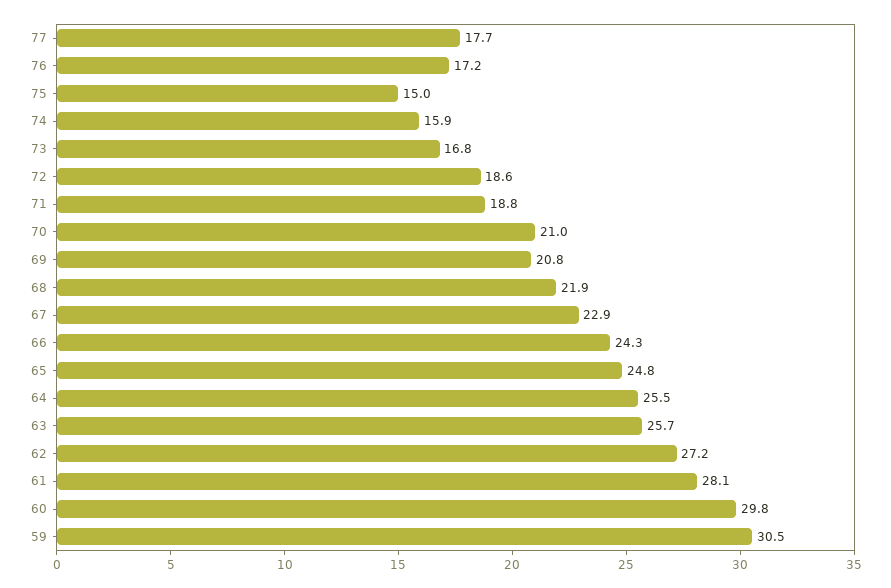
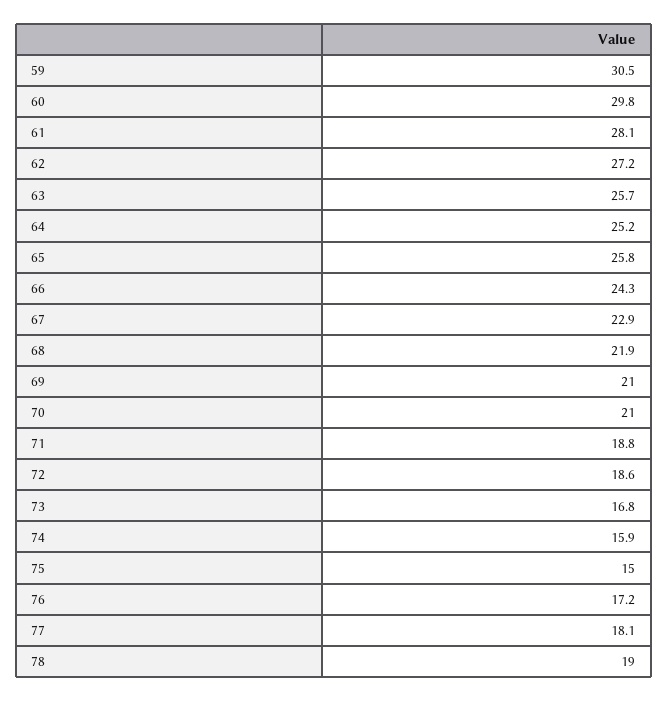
77: 17.7 -> 18.1
69: 20.8 -> 21
65: 24.8 -> 25.8
64: 25.5 -> 25.2
78: none -> 19

